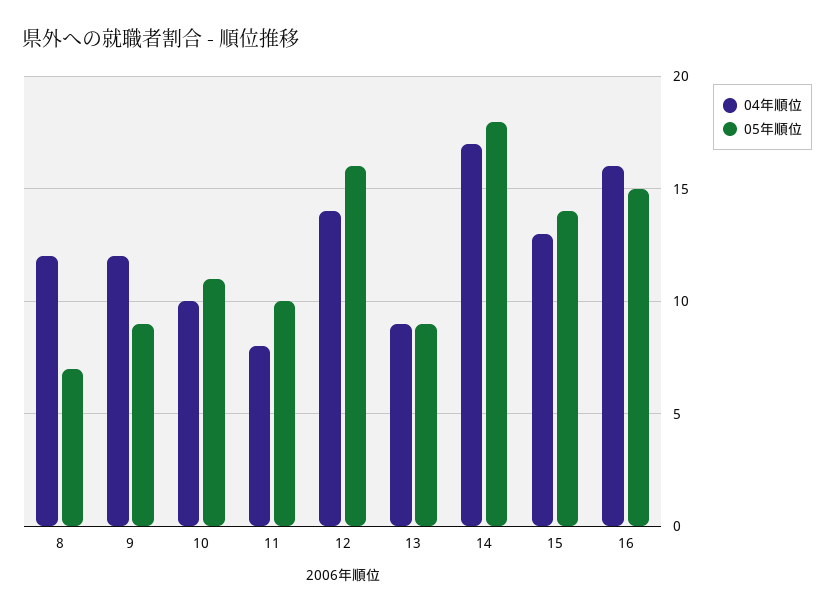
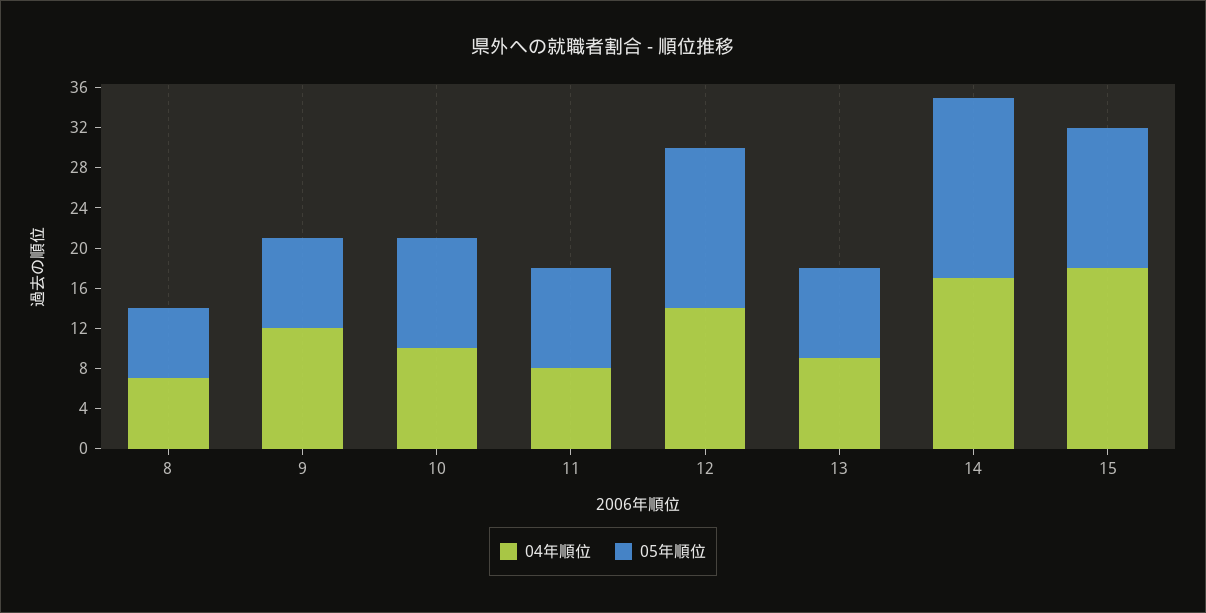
04年順位, 8: 12 -> 7
04年順位, 15: 13 -> 18
04年順位, 16: 16 -> none
05年順位, 16: 15 -> none

